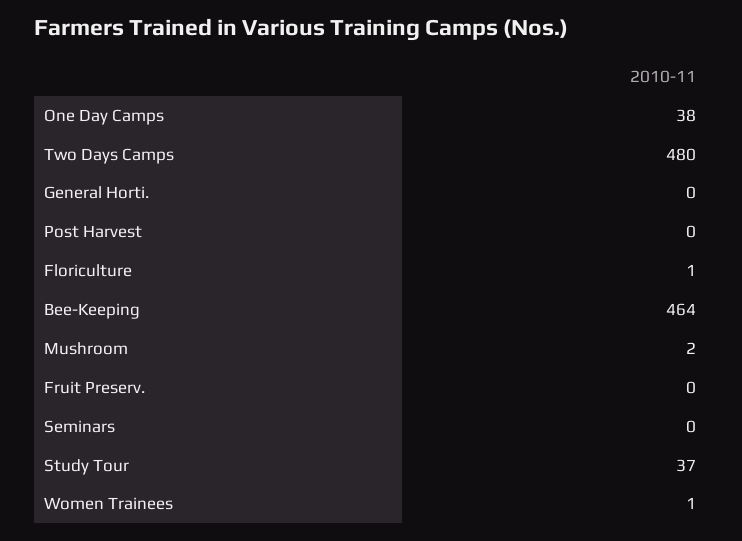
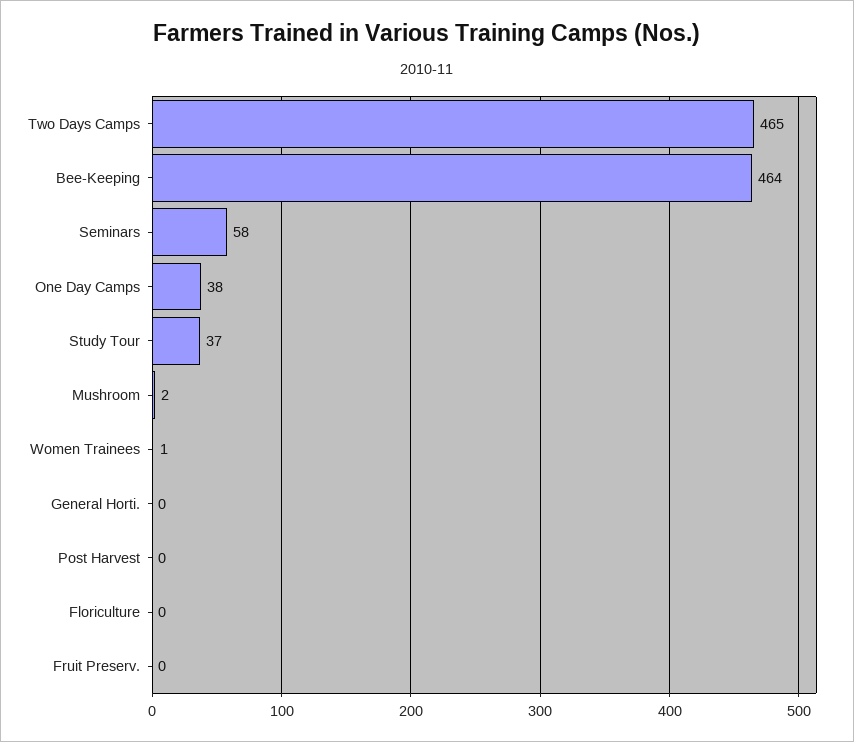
Two Days Camps: 480 -> 465
Floriculture: 1 -> 0
Seminars: 0 -> 58

